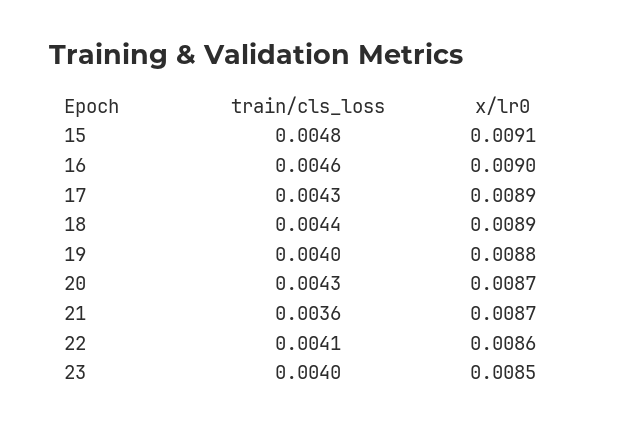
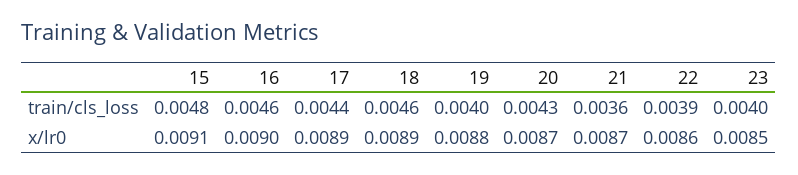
train/cls_loss, 17: 0.0043 -> 0.0044
train/cls_loss, 18: 0.0044 -> 0.0046
train/cls_loss, 22: 0.0041 -> 0.0039

